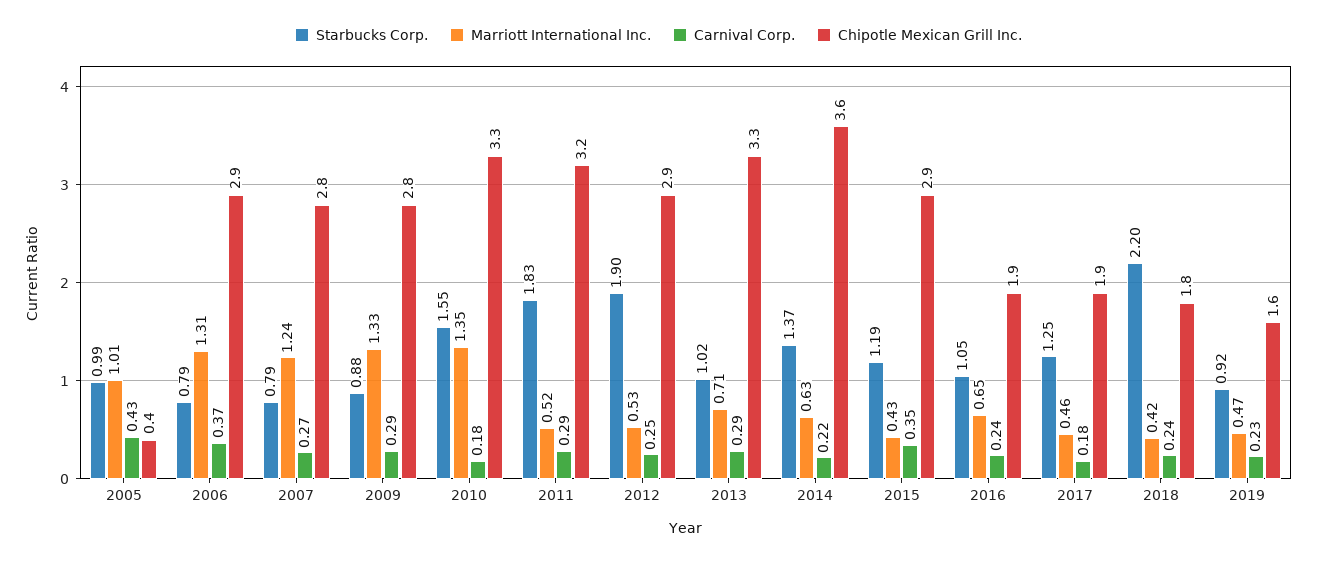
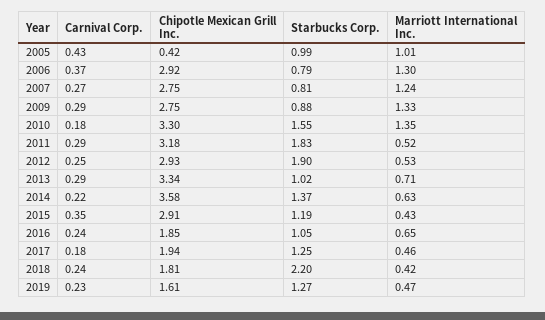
Marriott International Inc., 2006: 1.31 -> 1.3
Starbucks Corp., 2007: 0.79 -> 0.81
Starbucks Corp., 2019: 0.92 -> 1.27

